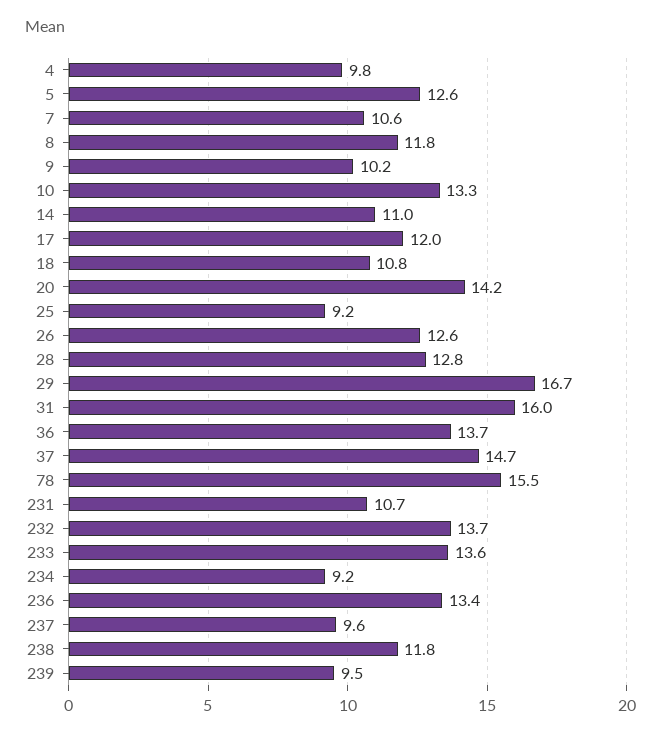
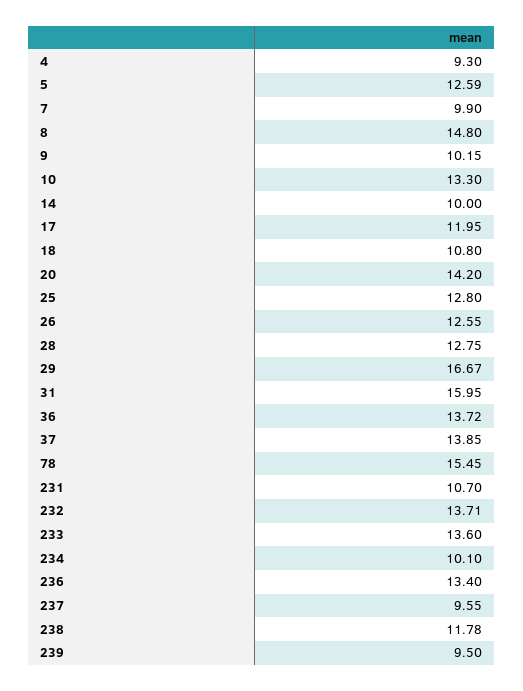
4: 9.8 -> 9.3
7: 10.6 -> 9.9
8: 11.8 -> 14.8
14: 11 -> 10
25: 9.2 -> 12.8
37: 14.7 -> 13.85
234: 9.2 -> 10.1

